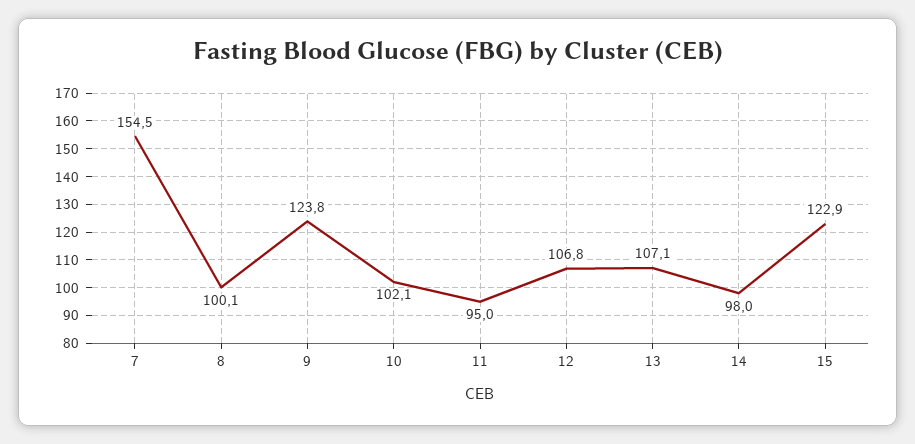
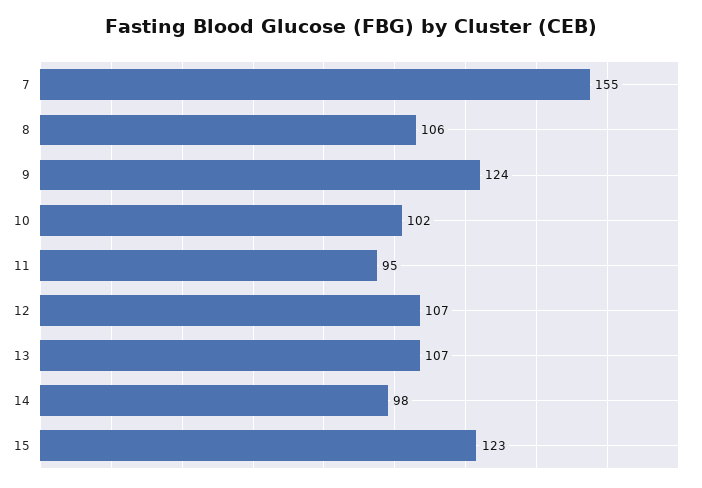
8: 100.1 -> 106

